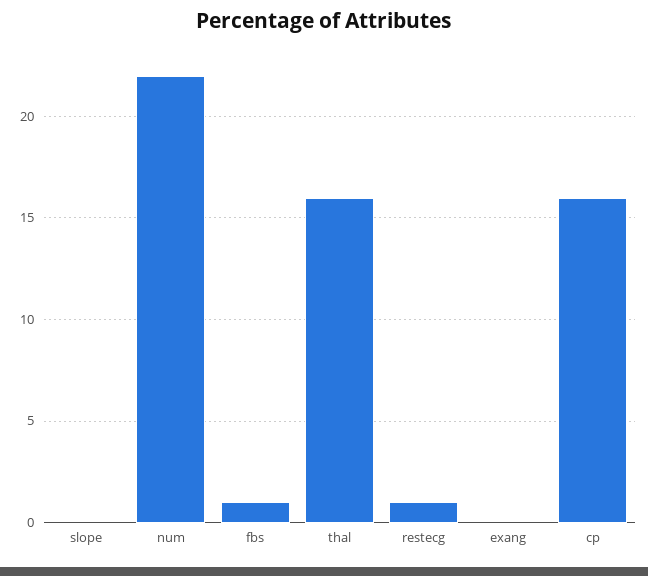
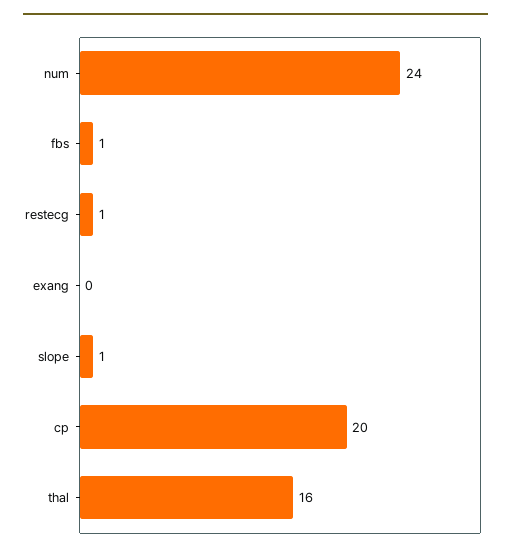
slope: 0 -> 1
num: 22 -> 24
cp: 16 -> 20

